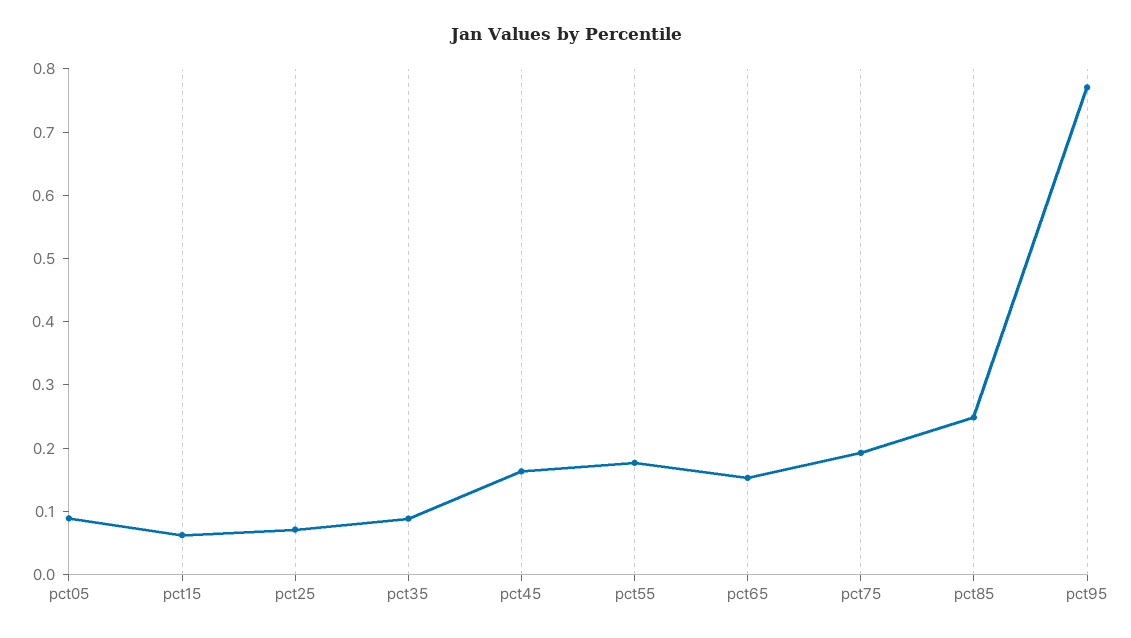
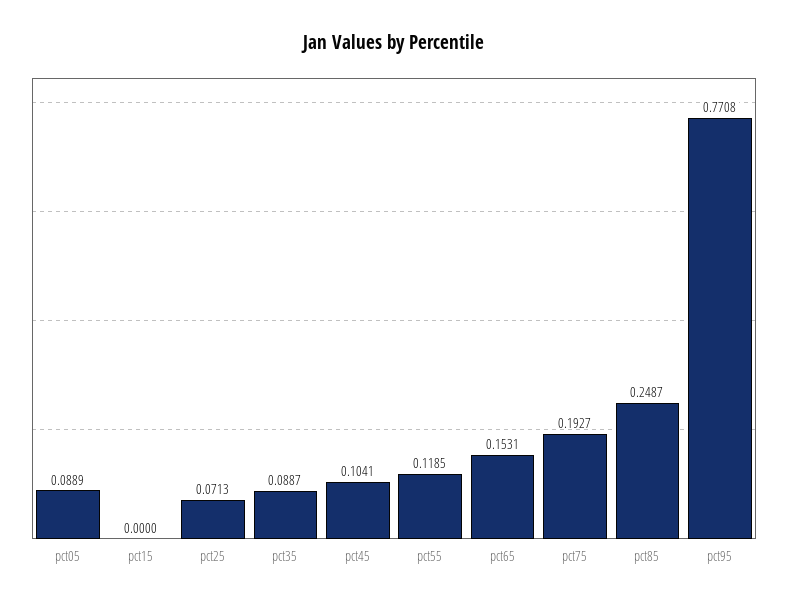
pct15: 0.06 -> 0
pct45: 0.16 -> 0.1041
pct55: 0.18 -> 0.1185

